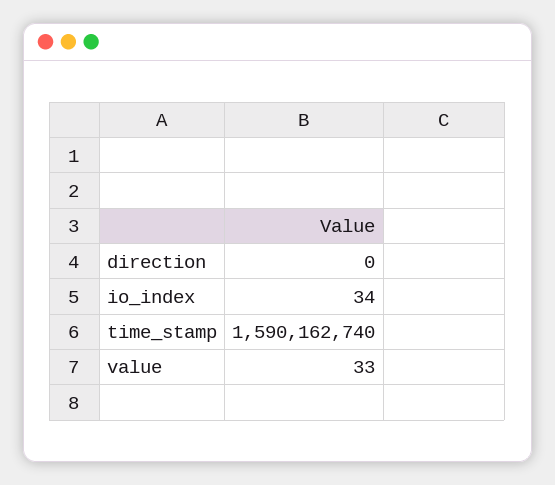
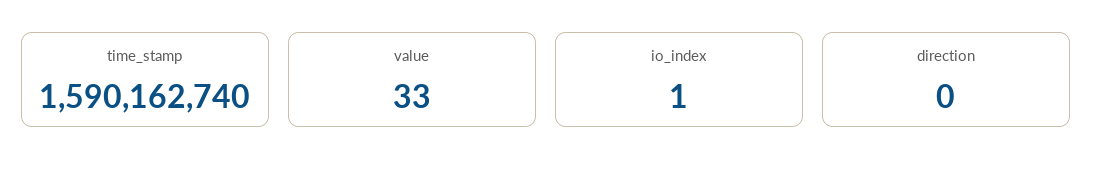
io_index: 34 -> 1

